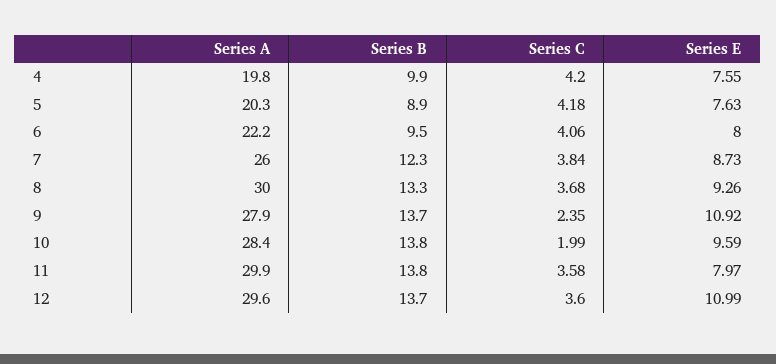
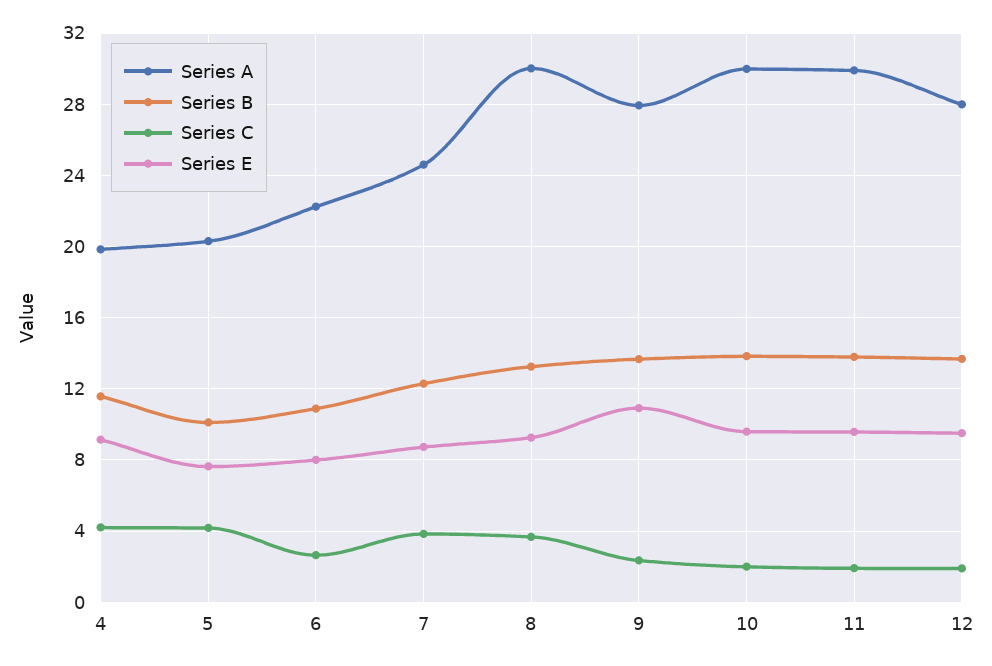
Series B, 4: 9.9 -> 11.5
Series E, 4: 7.55 -> 9
Series B, 5: 8.9 -> 10
Series B, 6: 9.5 -> 11
Series C, 6: 4.06 -> 2.5
Series A, 7: 26 -> 24.5
Series A, 10: 28.4 -> 30
Series C, 11: 3.58 -> 2
Series E, 11: 7.97 -> 9.5
Series A, 12: 29.6 -> 28
Series C, 12: 3.6 -> 2
Series E, 12: 10.99 -> 9.5

